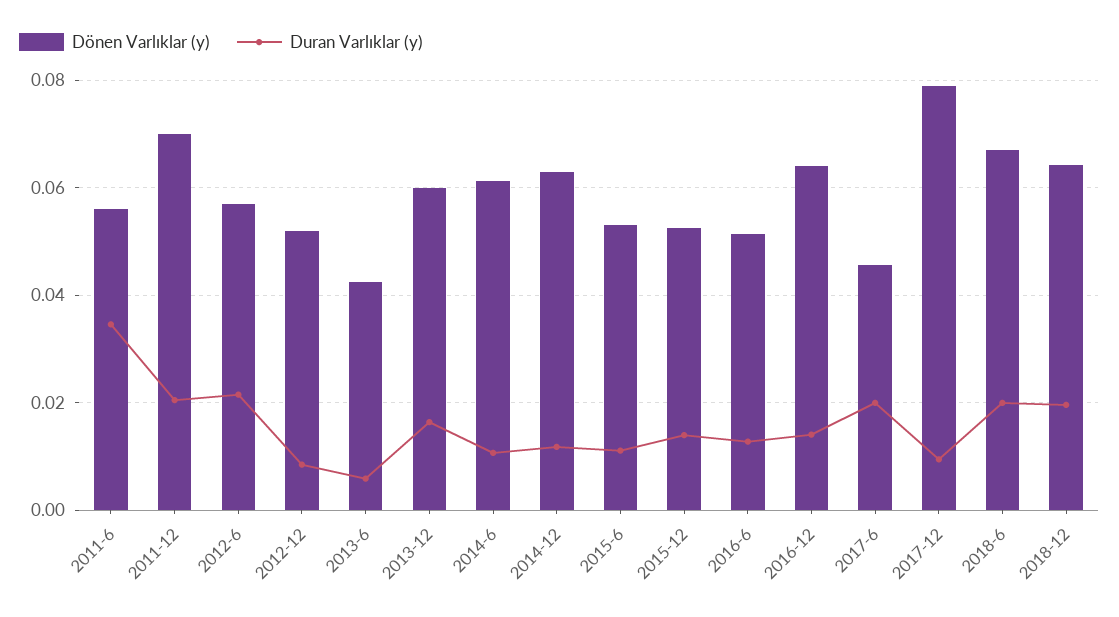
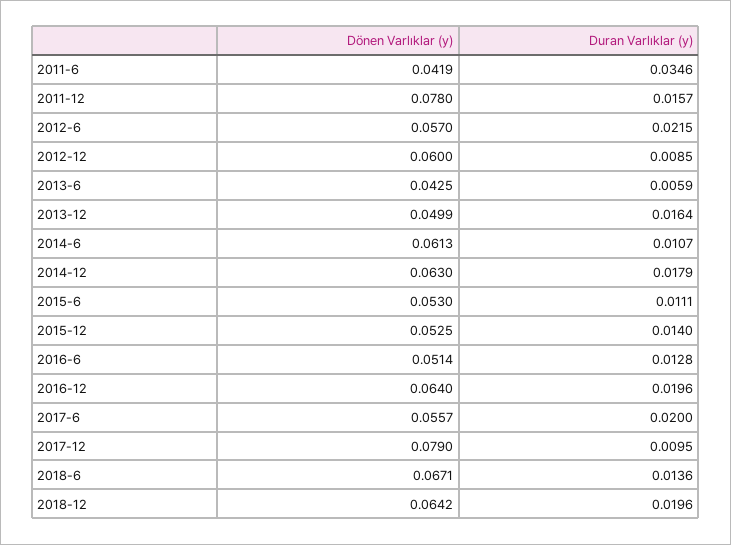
Dönen Varlıklar (y), 2011-6: 0.056 -> 0.0419
Dönen Varlıklar (y), 2011-12: 0.07 -> 0.078
Duran Varlıklar (y), 2011-12: 0.02 -> 0.0157
Dönen Varlıklar (y), 2012-12: 0.052 -> 0.06
Dönen Varlıklar (y), 2013-12: 0.06 -> 0.0499
Duran Varlıklar (y), 2014-12: 0.012 -> 0.0179
Duran Varlıklar (y), 2016-12: 0.014 -> 0.0196
Dönen Varlıklar (y), 2017-6: 0.046 -> 0.0557
Duran Varlıklar (y), 2018-6: 0.02 -> 0.0136

